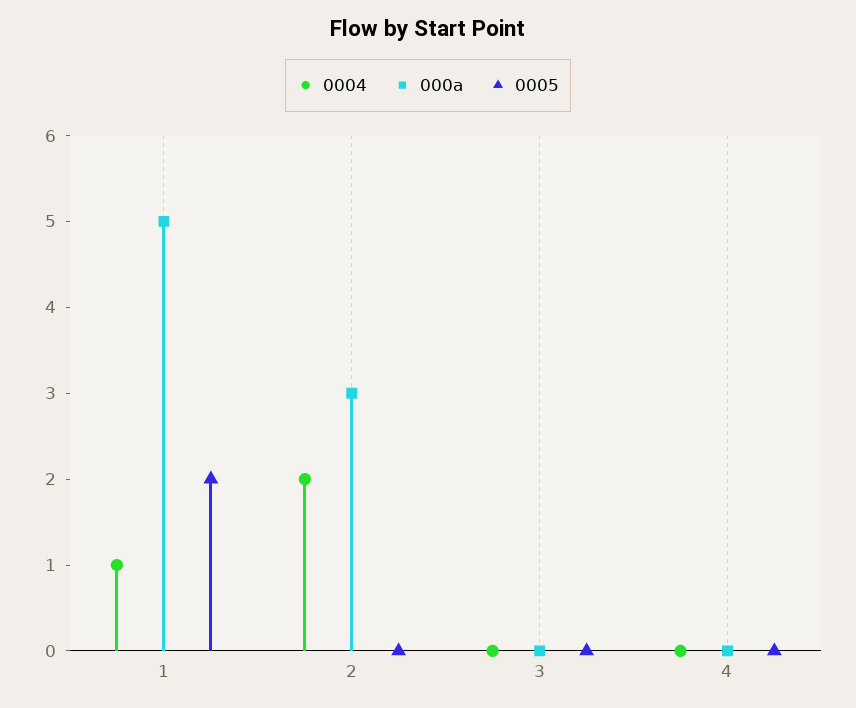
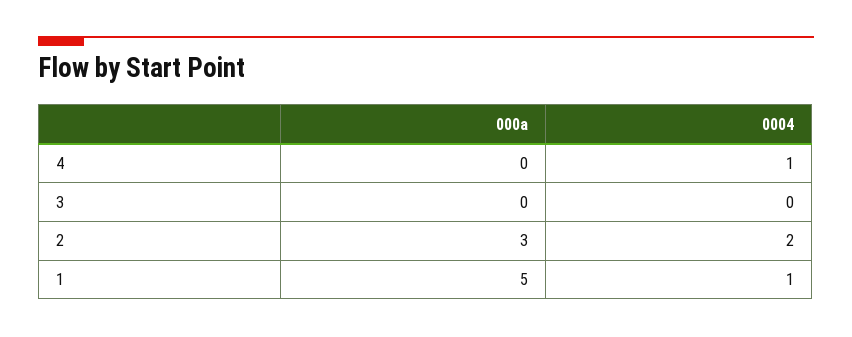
0005, 1: 2 -> none
0005, 2: 0 -> none
0005, 3: 0 -> none
0004, 4: 0 -> 1
0005, 4: 0 -> none

